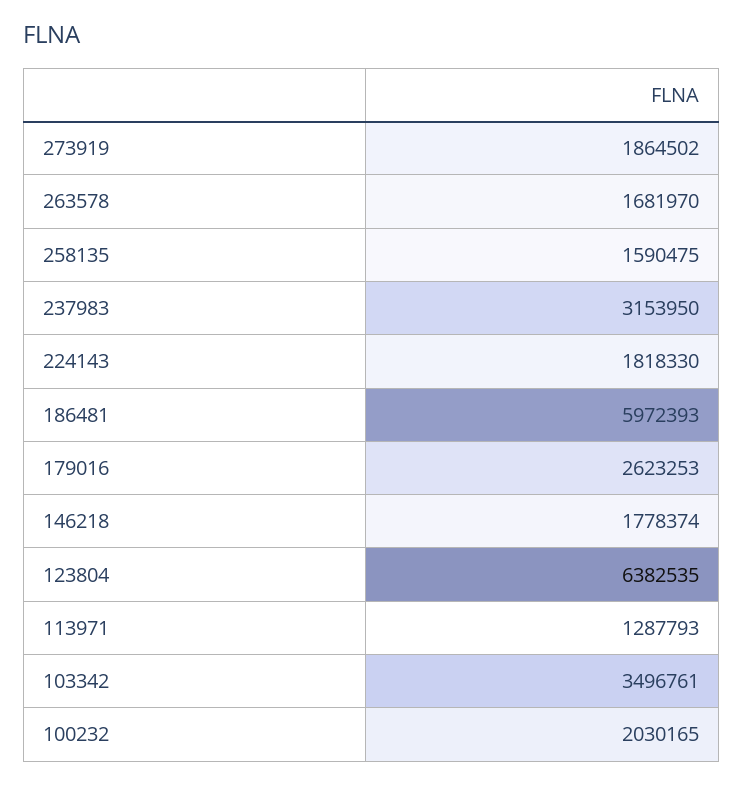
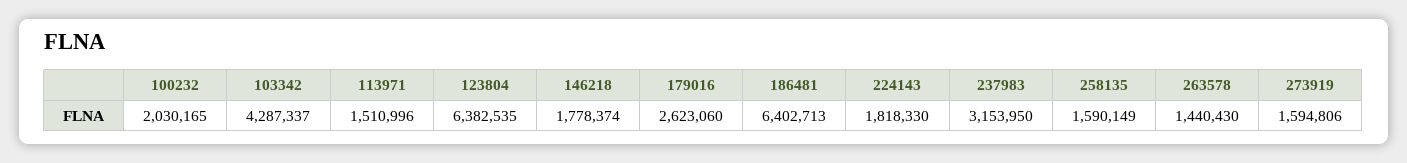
273919: 1864502 -> 1594806
263578: 1681970 -> 1440430
258135: 1590475 -> 1590149
186481: 5972393 -> 6402713
179016: 2623253 -> 2623060
113971: 1287793 -> 1510996
103342: 3496761 -> 4287337

